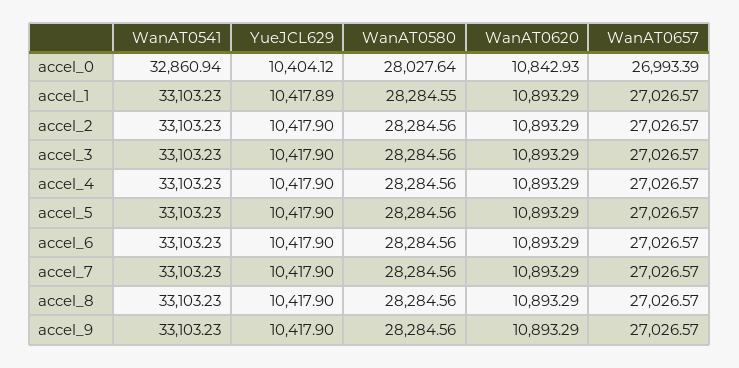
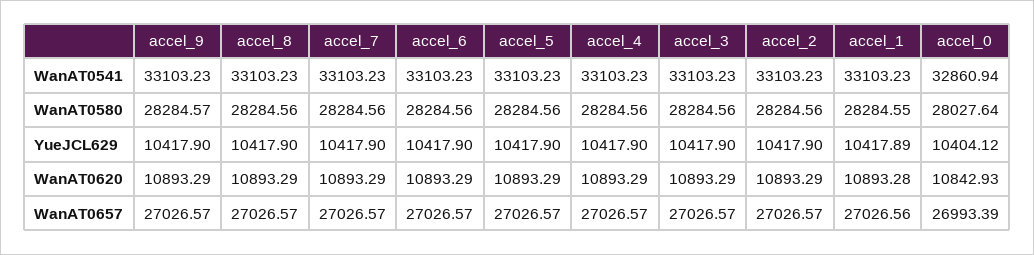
WanAT0620, accel_1: 10893.29 -> 10893.28
WanAT0657, accel_1: 27026.57 -> 27026.56
WanAT0580, accel_9: 28284.56 -> 28284.57

